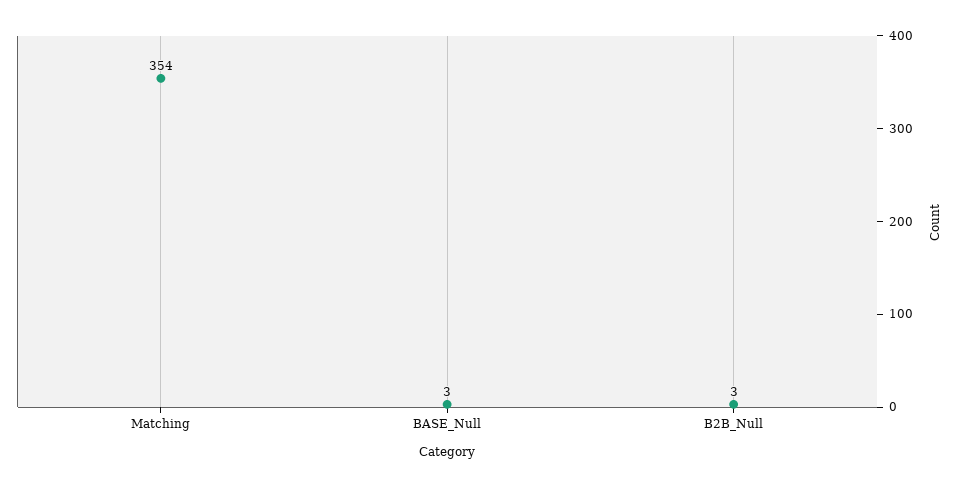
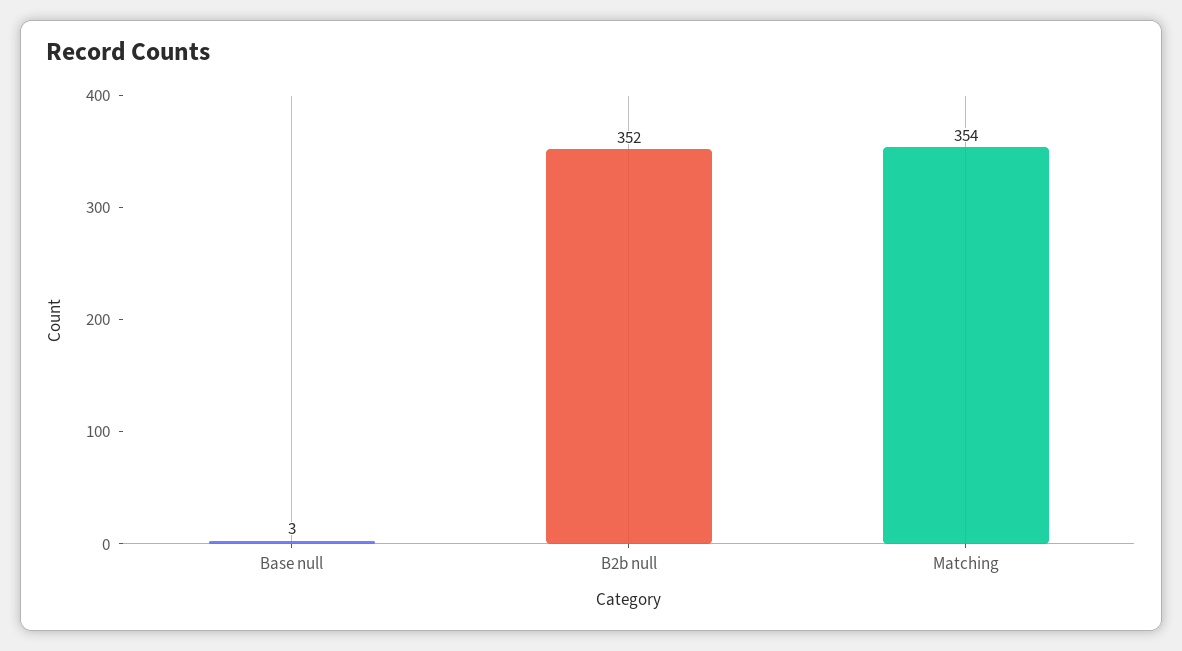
B2B_Null: 3 -> 352

